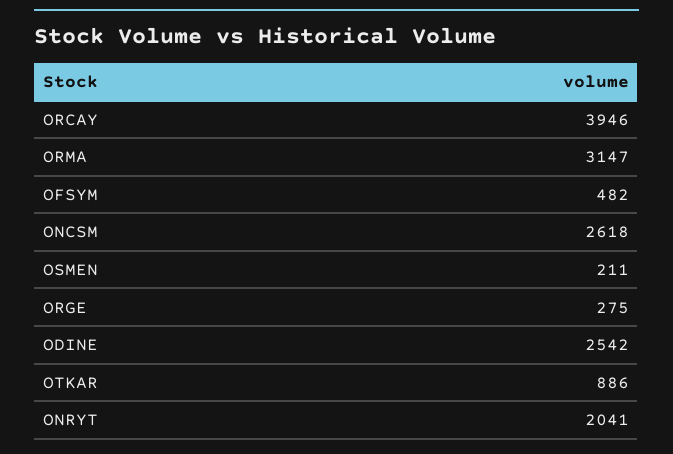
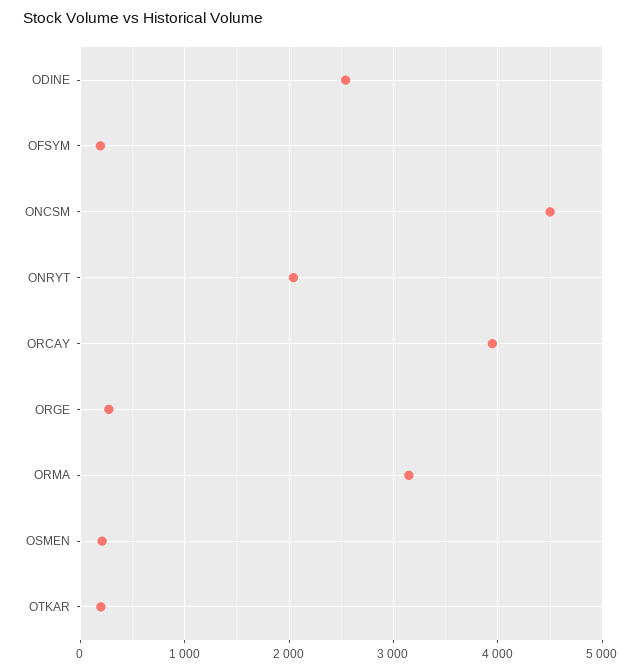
OFSYM: 482 -> 200
ONCSM: 2618 -> 4500
OTKAR: 886 -> 200

